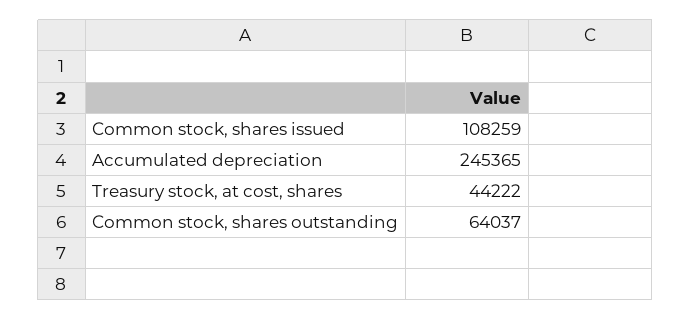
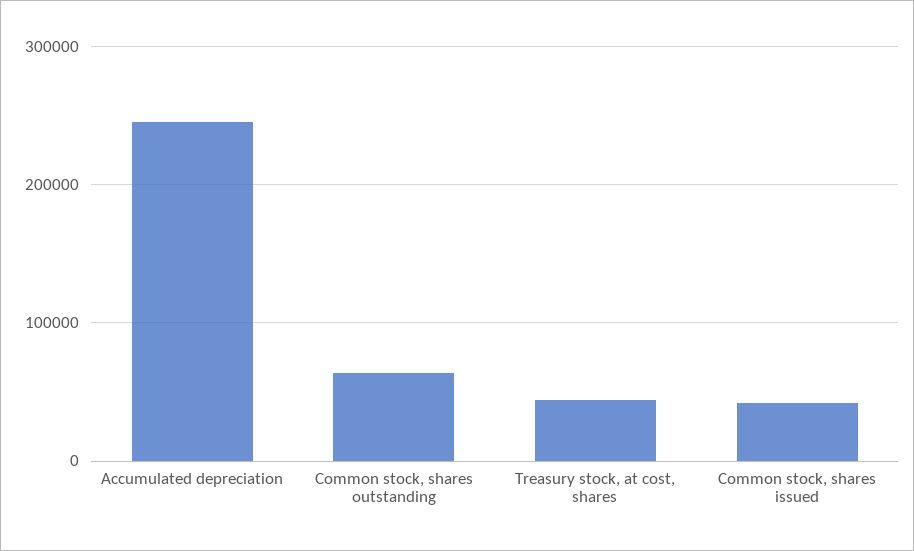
Common stock, shares issued: 108259 -> 40000

